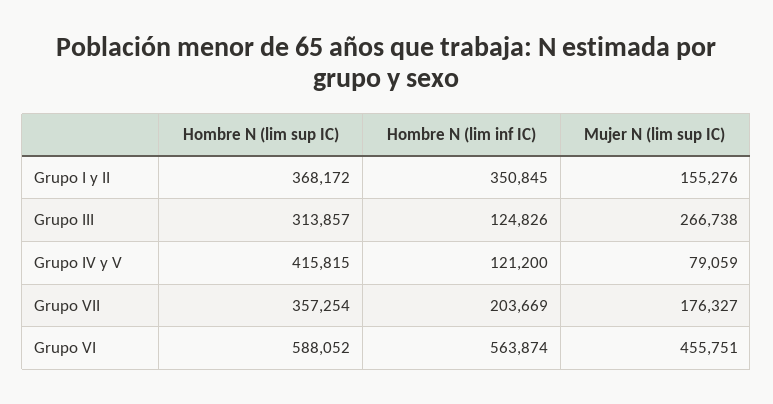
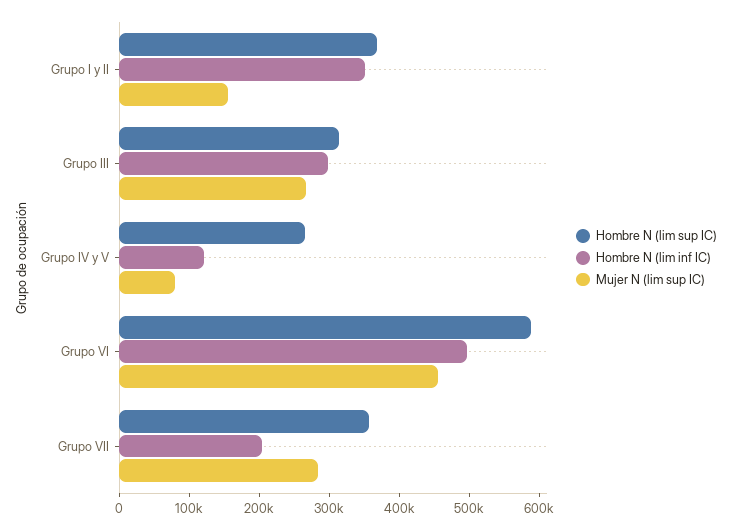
Hombre N (lim inf IC), Grupo III: 124826 -> 300000
Hombre N (lim sup IC), Grupo IV y V: 415815 -> 260000
Mujer N (lim sup IC), Grupo VII: 176327 -> 280000
Hombre N (lim inf IC), Grupo VI: 563874 -> 500000

